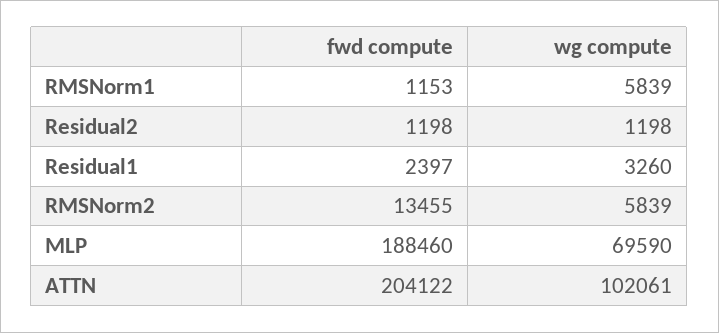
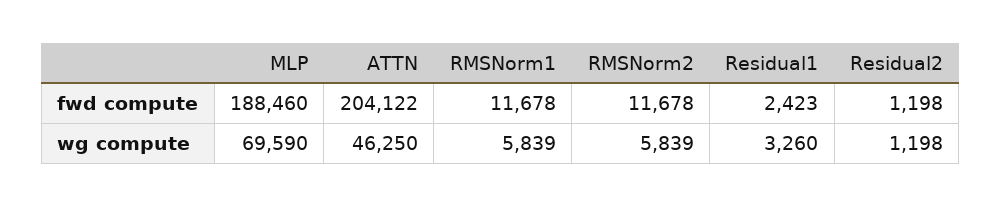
fwd compute, RMSNorm1: 1153 -> 11678
fwd compute, Residual1: 2397 -> 2423
fwd compute, RMSNorm2: 13455 -> 11678
wg compute, ATTN: 102061 -> 46250

